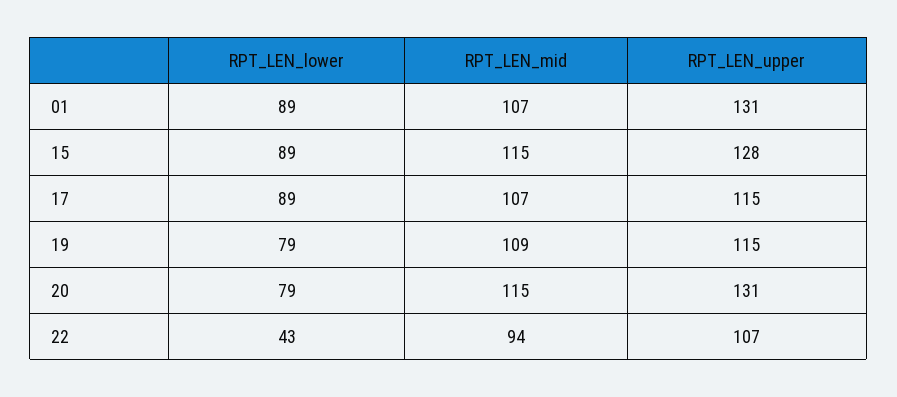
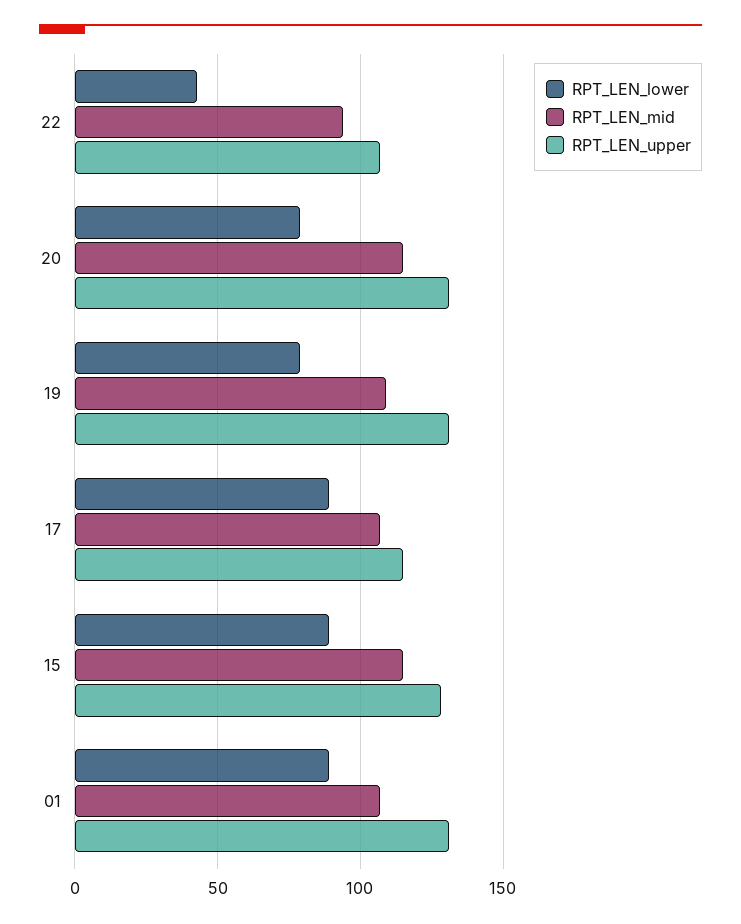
RPT_LEN_upper, 19: 115 -> 130

